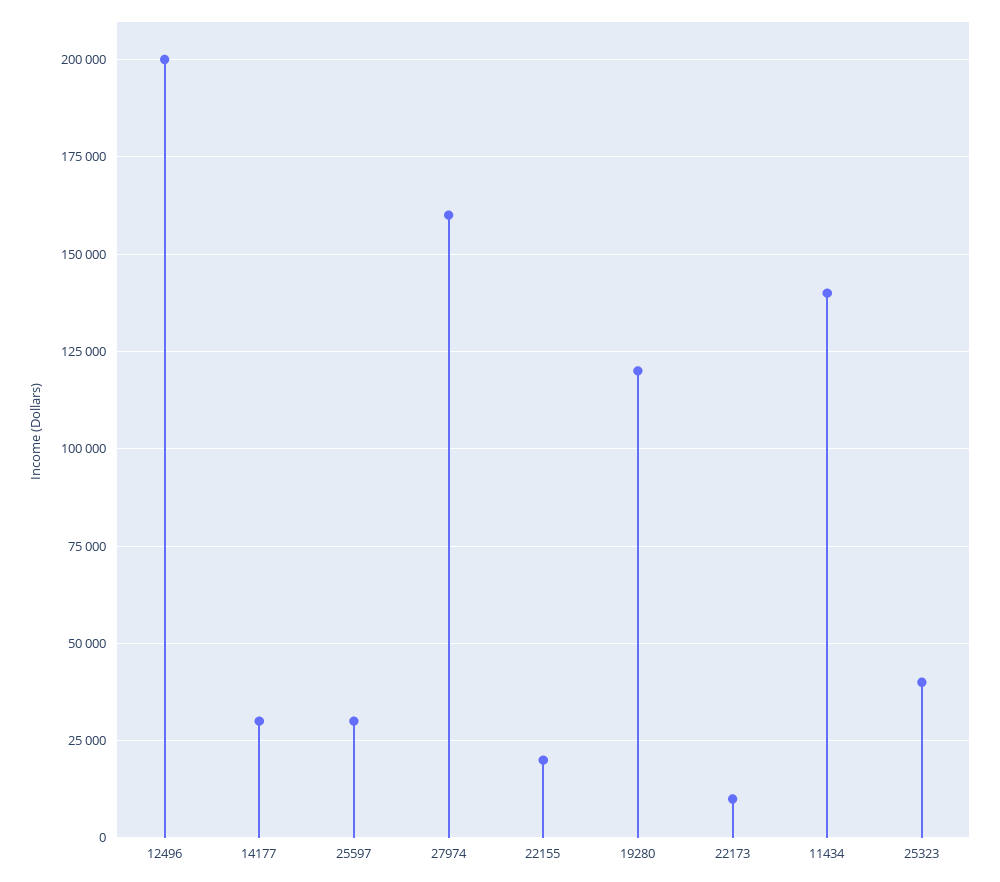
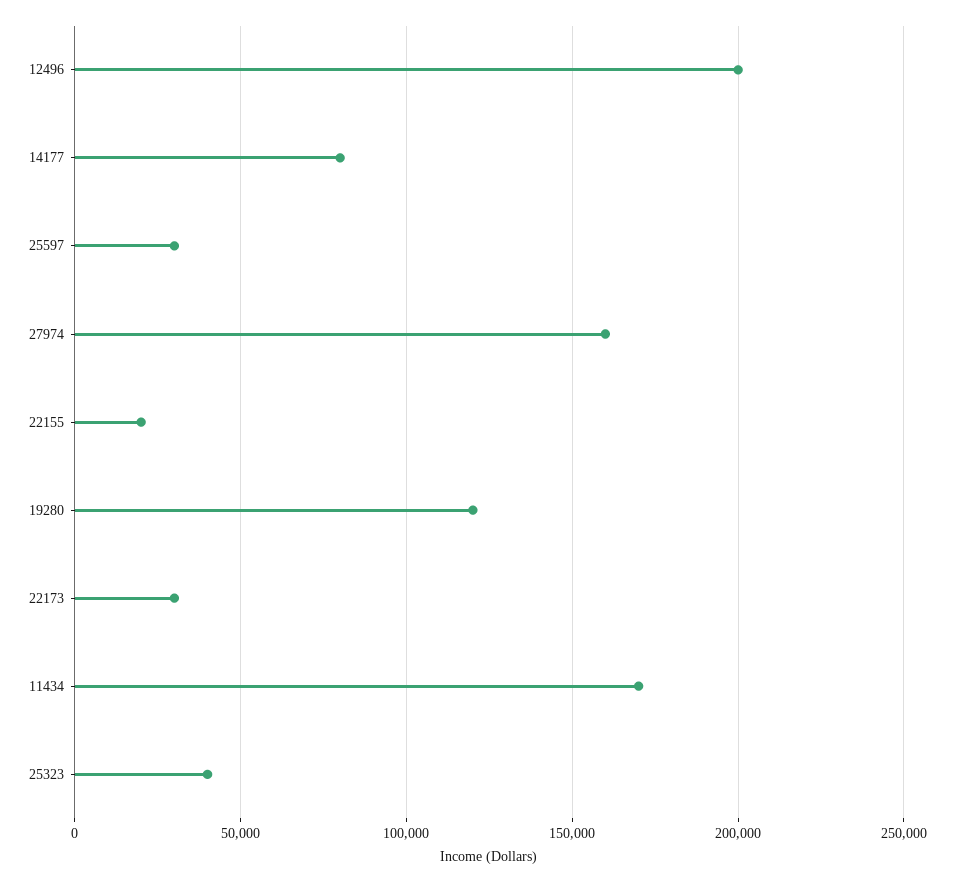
14177: 30000 -> 80000
22173: 10000 -> 30000
11434: 140000 -> 170000

